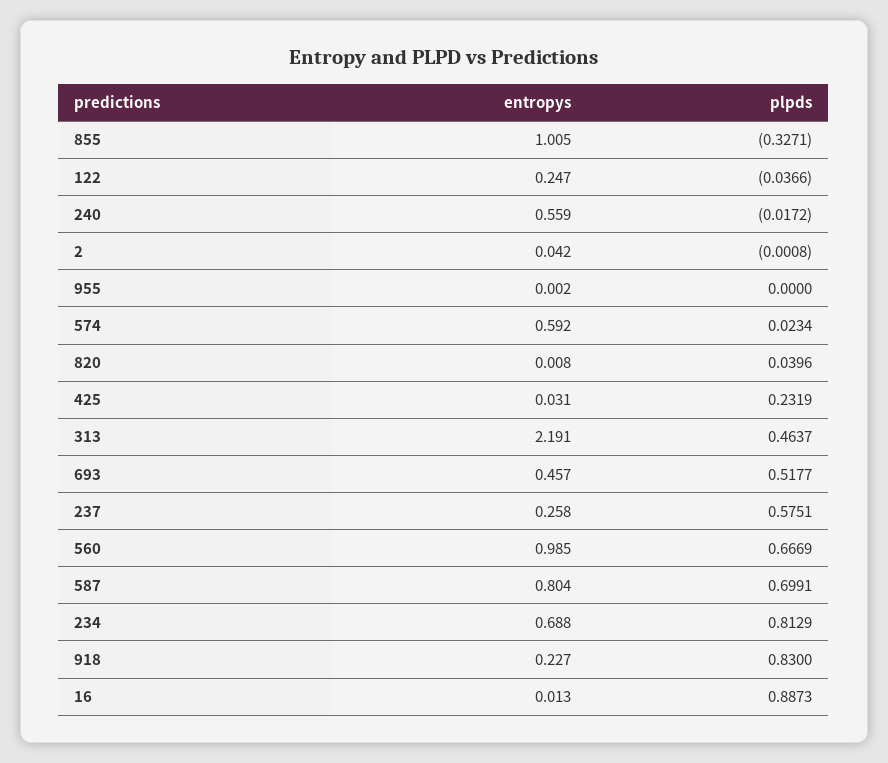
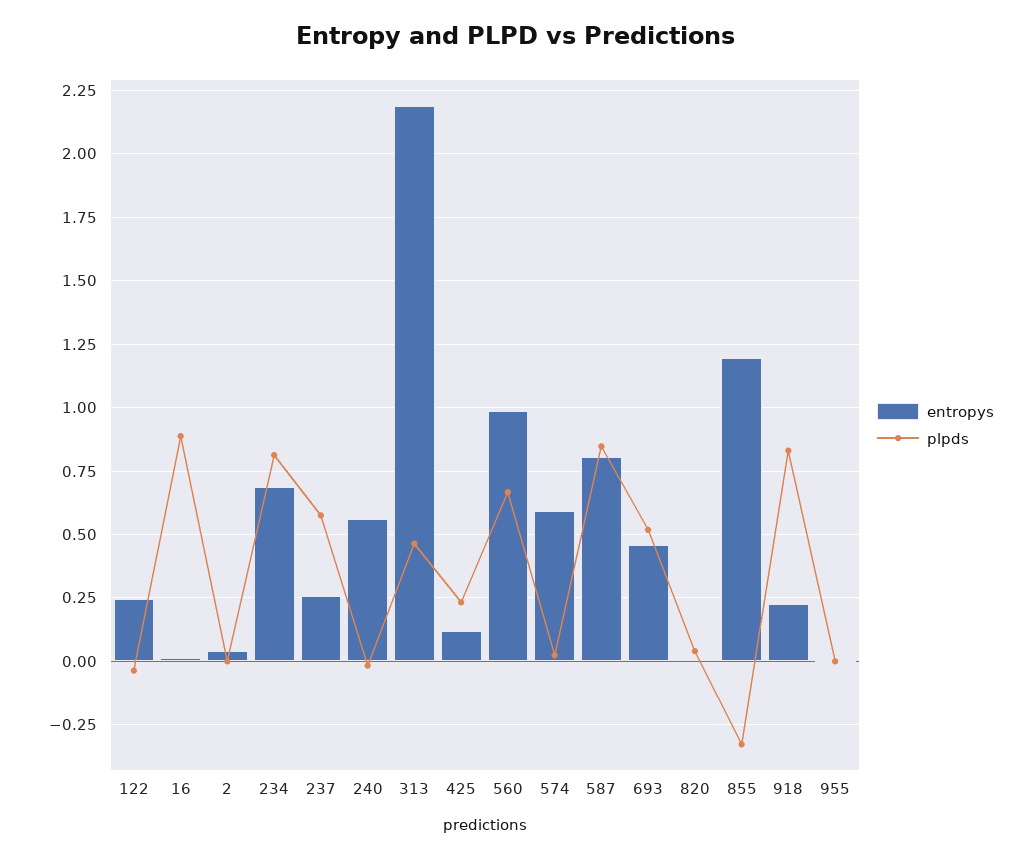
entropys, 855: 1.005 -> 1.2
entropys, 425: 0.031 -> 0.125
plpds, 587: 0.6991 -> 0.85

